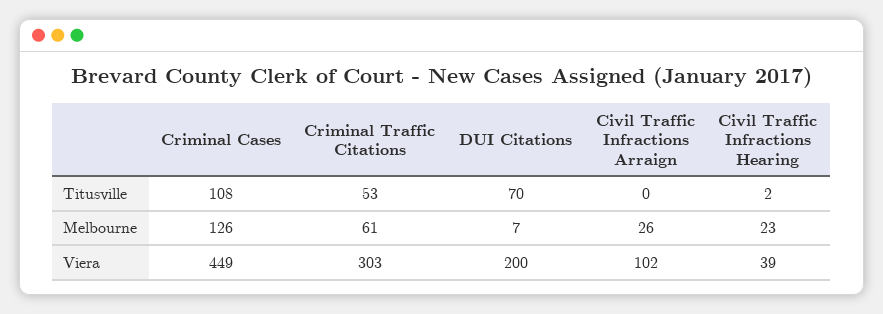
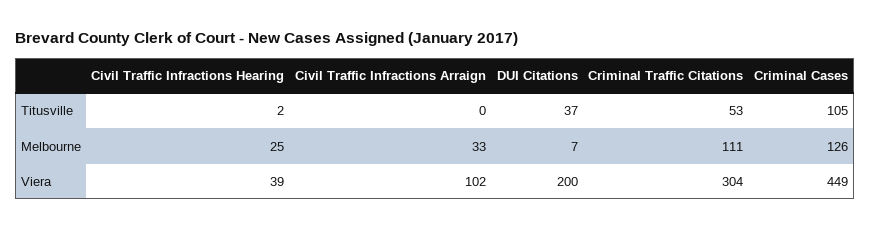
Criminal Cases, Titusville: 108 -> 105
DUI Citations, Titusville: 70 -> 37
Criminal Traffic Citations, Melbourne: 61 -> 111
Civil Traffic Infractions Arraign, Melbourne: 26 -> 33
Civil Traffic Infractions Hearing, Melbourne: 23 -> 25
Criminal Traffic Citations, Viera: 303 -> 304

